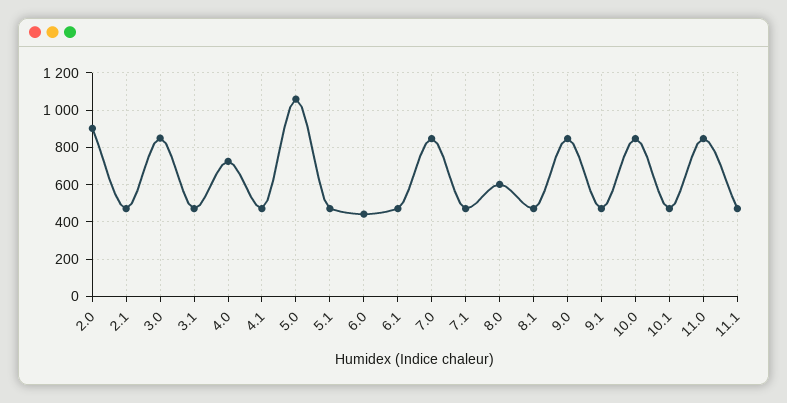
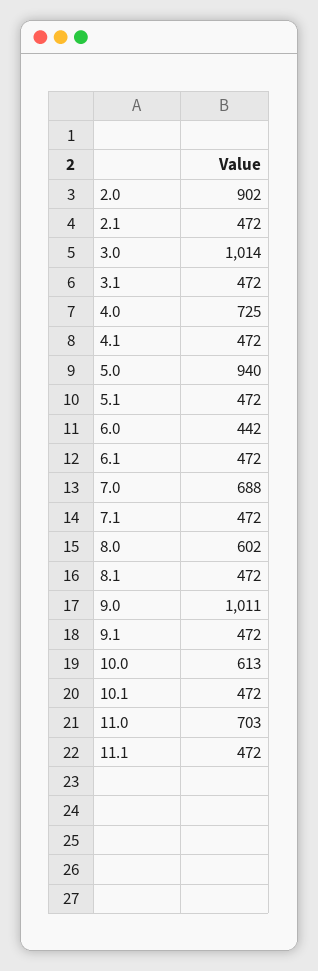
3.0: 850 -> 1014
5.0: 1050 -> 940
7.0: 850 -> 688
9.0: 850 -> 1011
10.0: 850 -> 613
11.0: 850 -> 703

